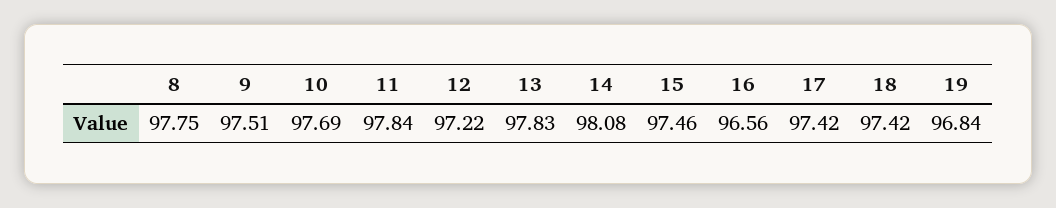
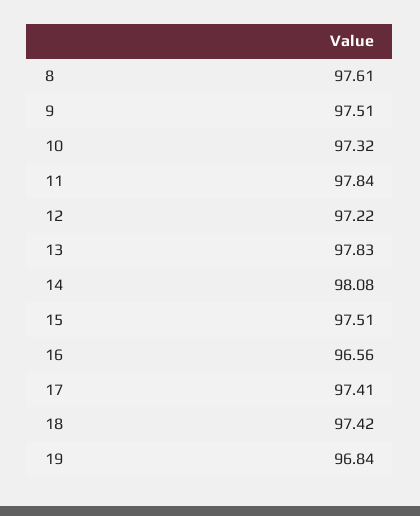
8: 97.75 -> 97.61
10: 97.69 -> 97.32
15: 97.46 -> 97.51
17: 97.42 -> 97.41

